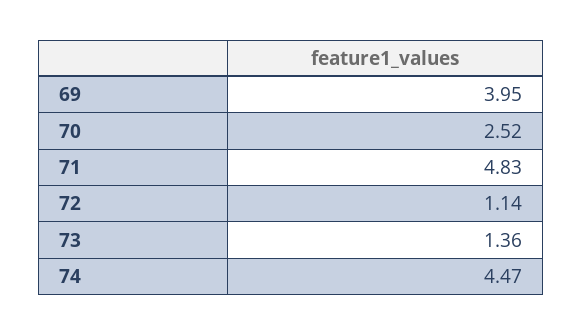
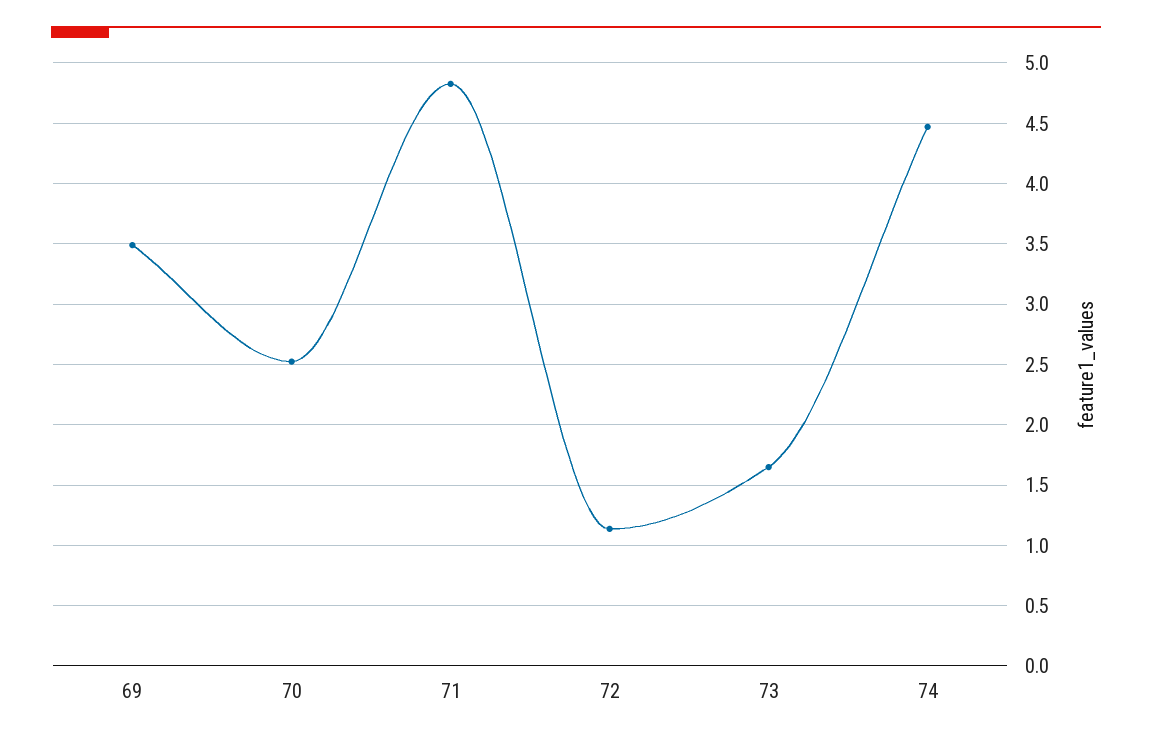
69: 3.95 -> 3.5
73: 1.36 -> 1.65

